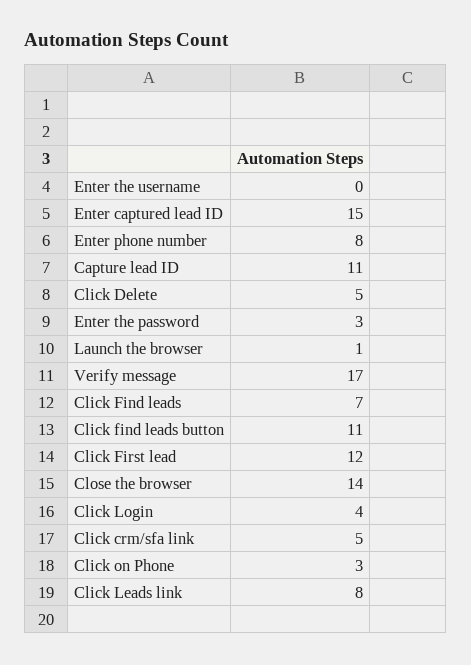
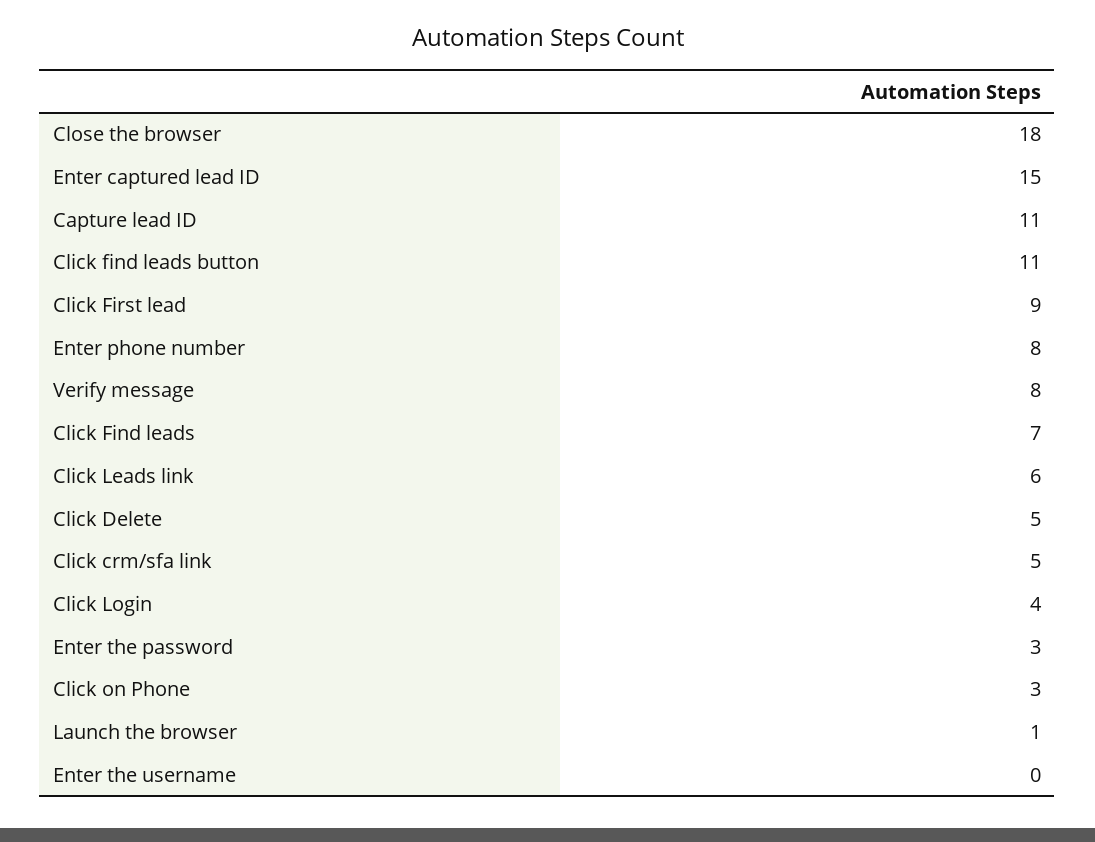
Verify message: 17 -> 8
Click First lead: 12 -> 9
Close the browser: 14 -> 18
Click Leads link: 8 -> 6

